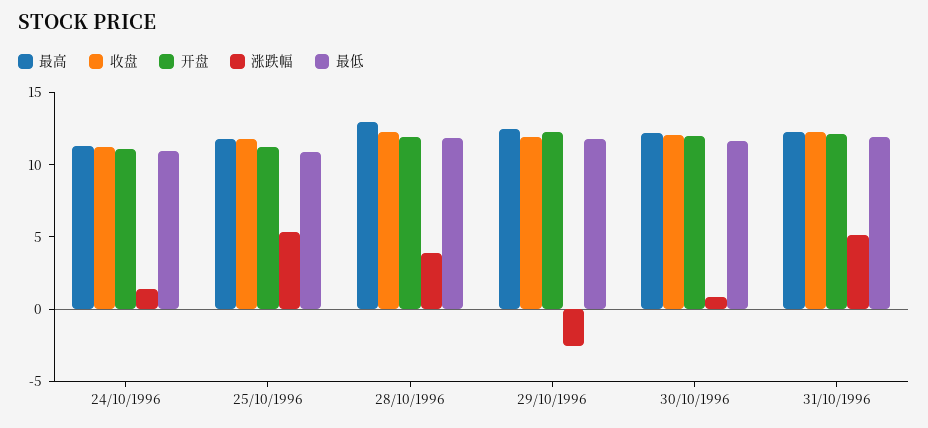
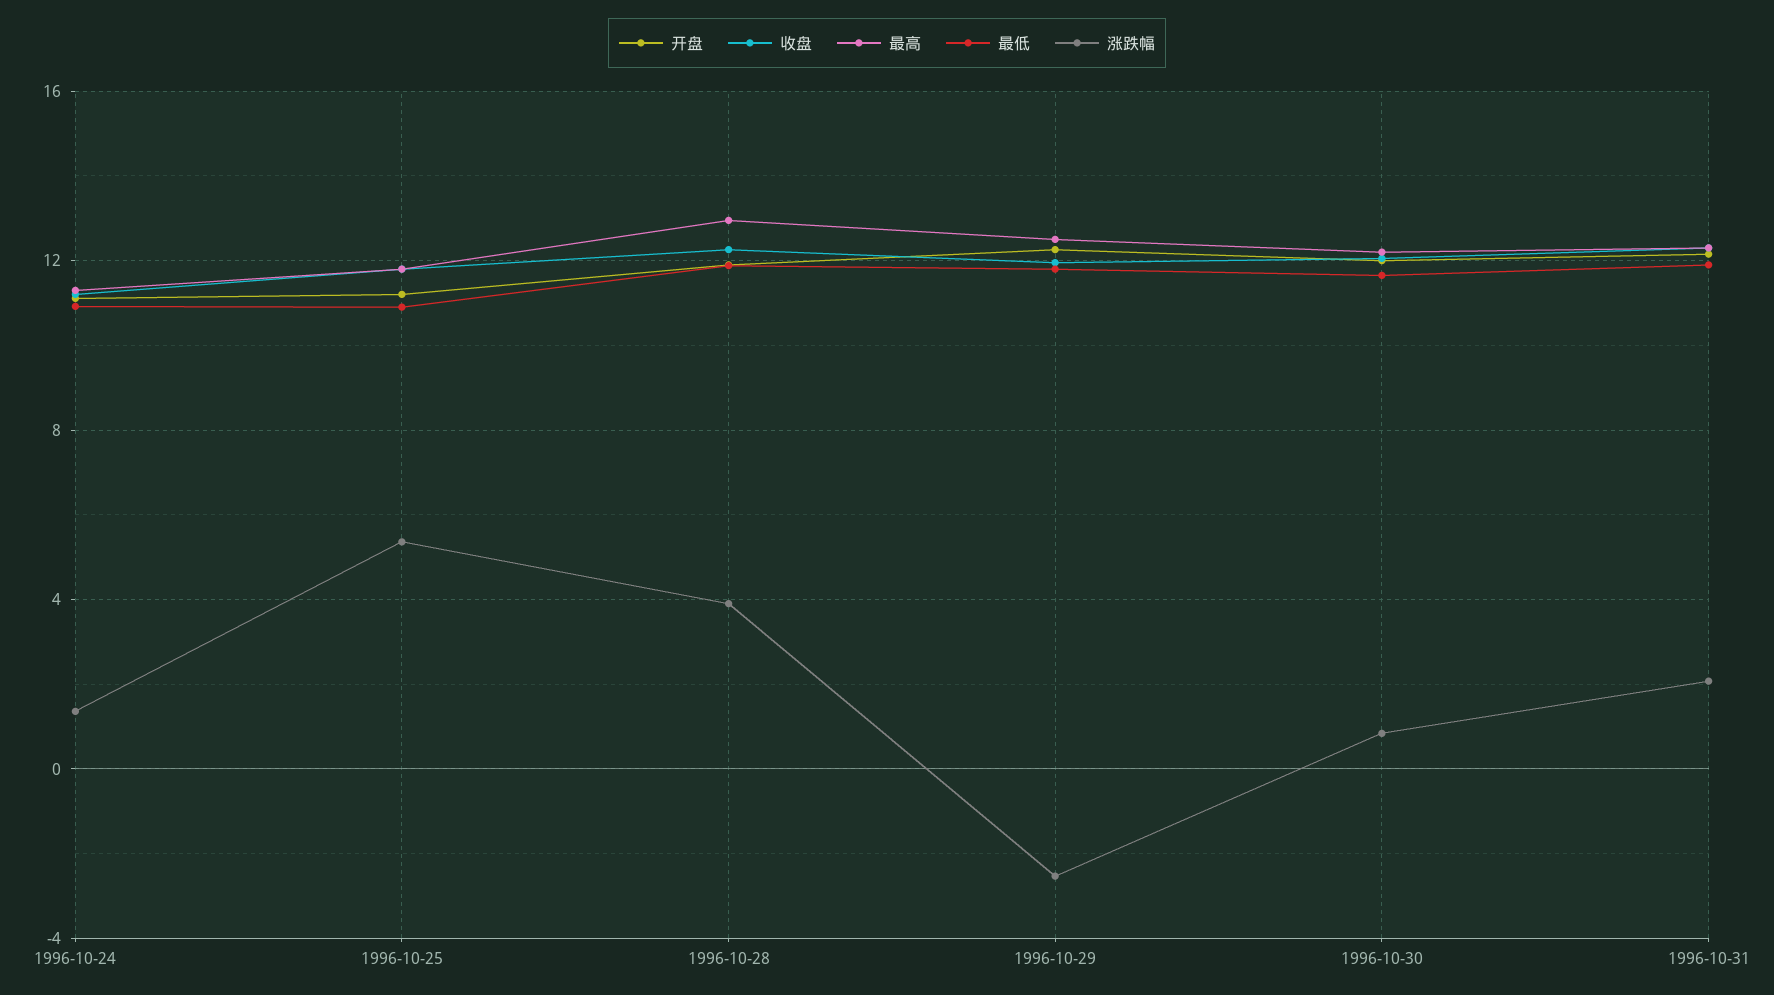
涨跌幅, 31/10/1996: 5 -> 2

